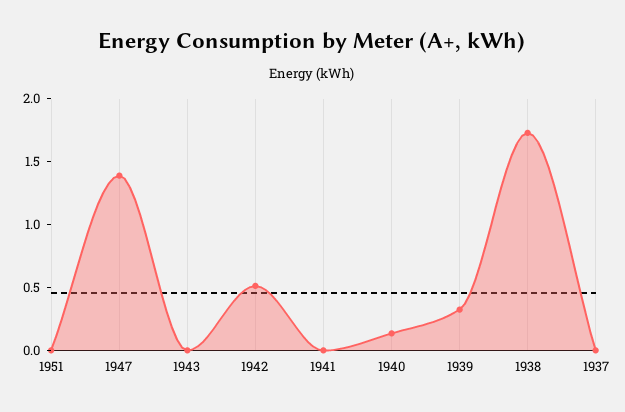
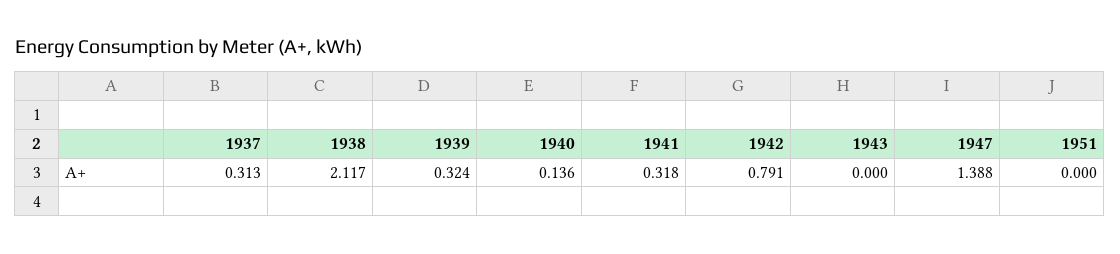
1942: 0.5 -> 0.791
1941: 0 -> 0.318
1938: 1.7 -> 2.117
1937: 0 -> 0.313

